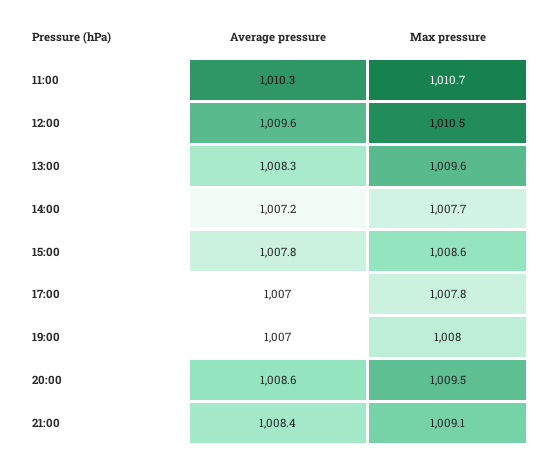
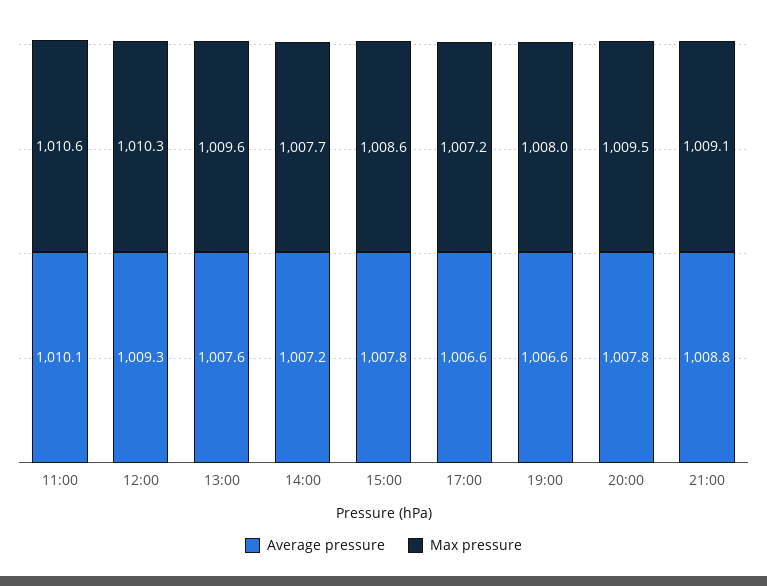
Average pressure, 11:00: 1010.3 -> 1010.1
Max pressure, 11:00: 1010.7 -> 1010.6
Average pressure, 12:00: 1009.6 -> 1009.3
Max pressure, 12:00: 1010.5 -> 1010.3
Average pressure, 13:00: 1008.3 -> 1007.6
Average pressure, 17:00: 1007 -> 1006.6
Max pressure, 17:00: 1007.8 -> 1007.2
Average pressure, 19:00: 1007 -> 1006.6
Average pressure, 20:00: 1008.6 -> 1007.8
Average pressure, 21:00: 1008.4 -> 1008.8

